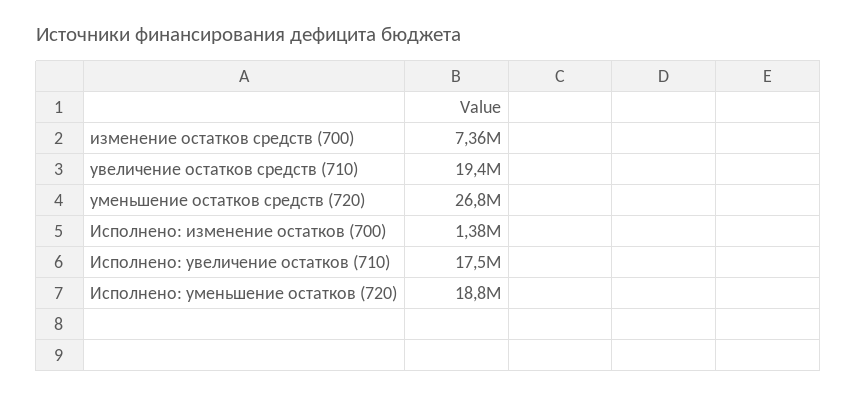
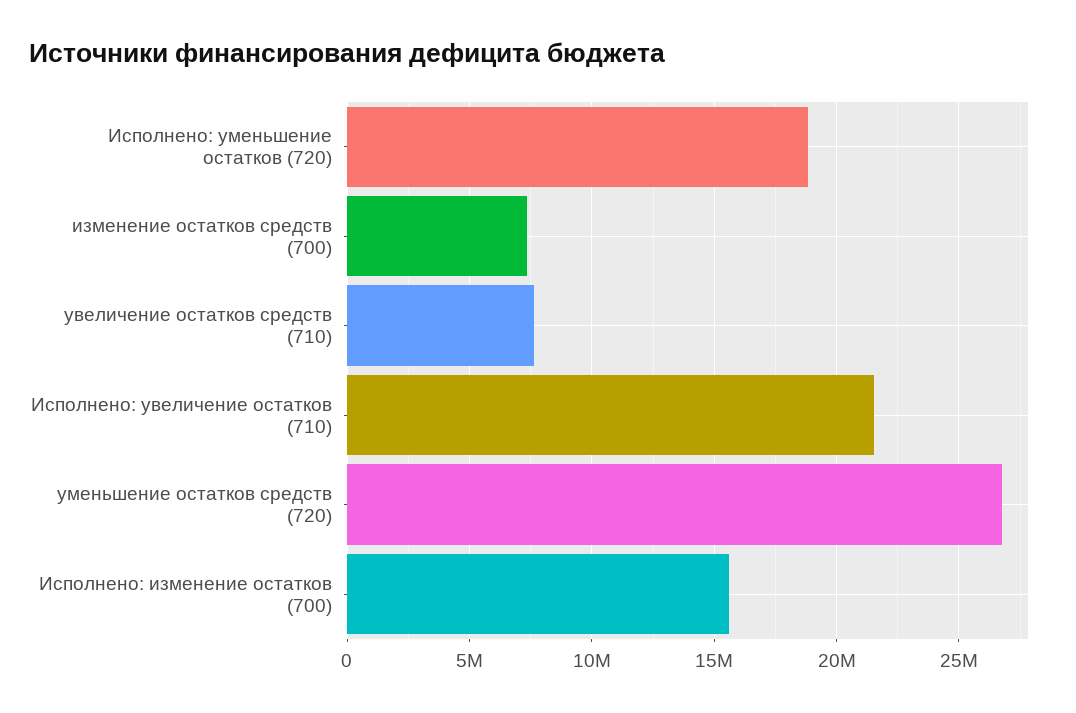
увеличение остатков средств (710): 19400000 -> 7500000
Исполнено: изменение остатков (700): 1380000 -> 15500000
Исполнено: увеличение остатков (710): 17500000 -> 21500000

